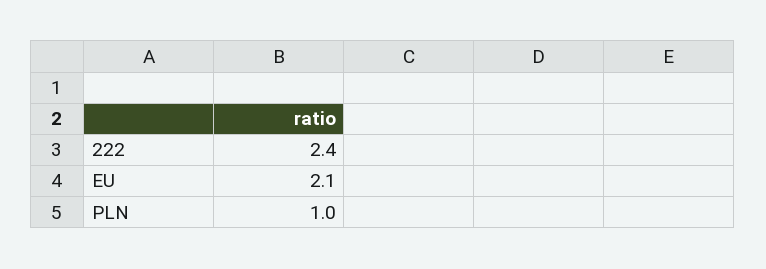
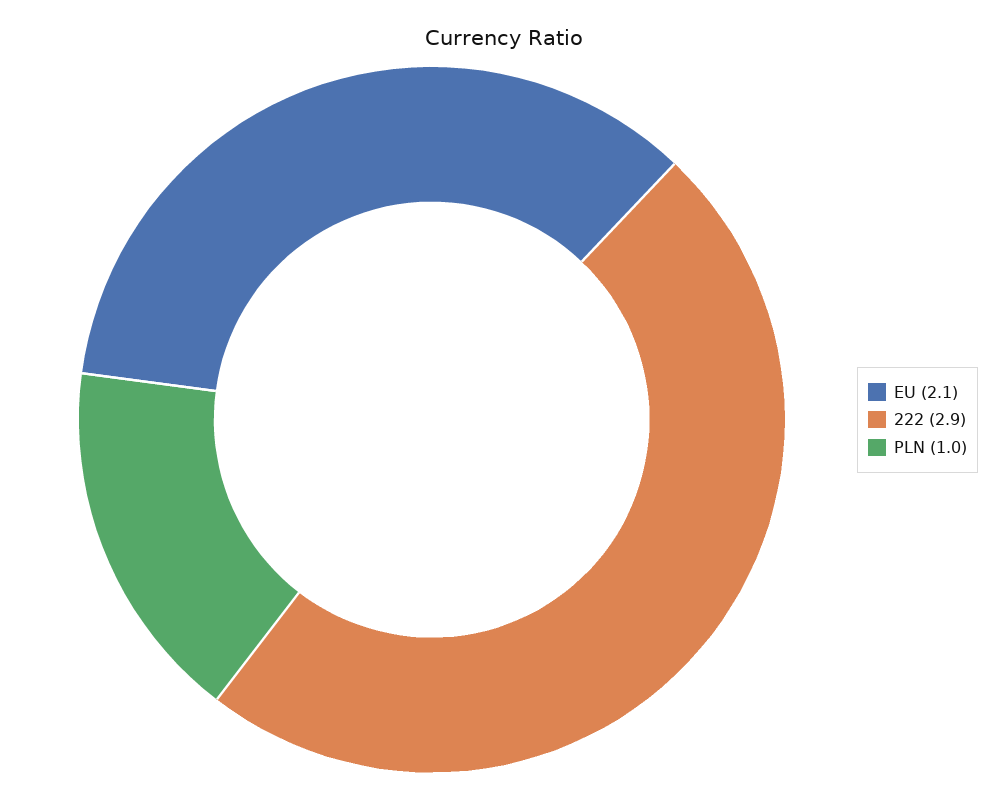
222: 2.4 -> 2.9

